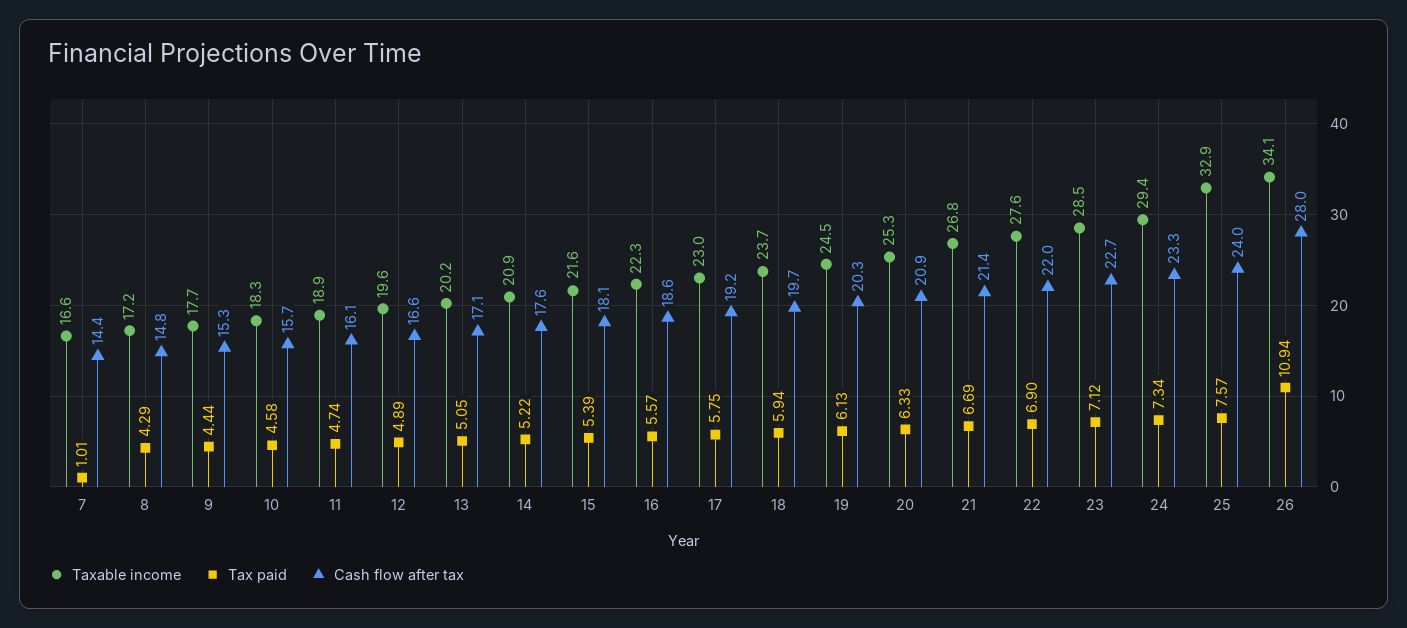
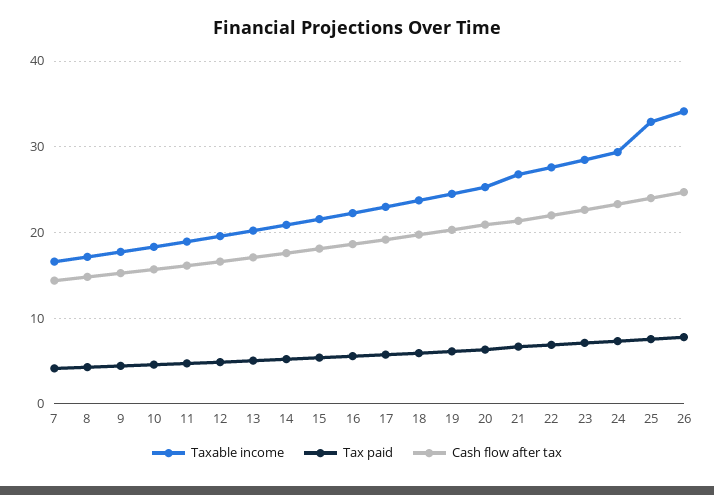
Tax paid, 7: 1.01 -> 4
Tax paid, 26: 10.94 -> 8
Cash flow after tax, 26: 28 -> 25

